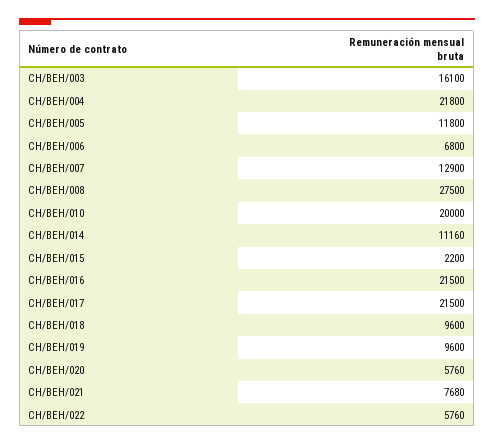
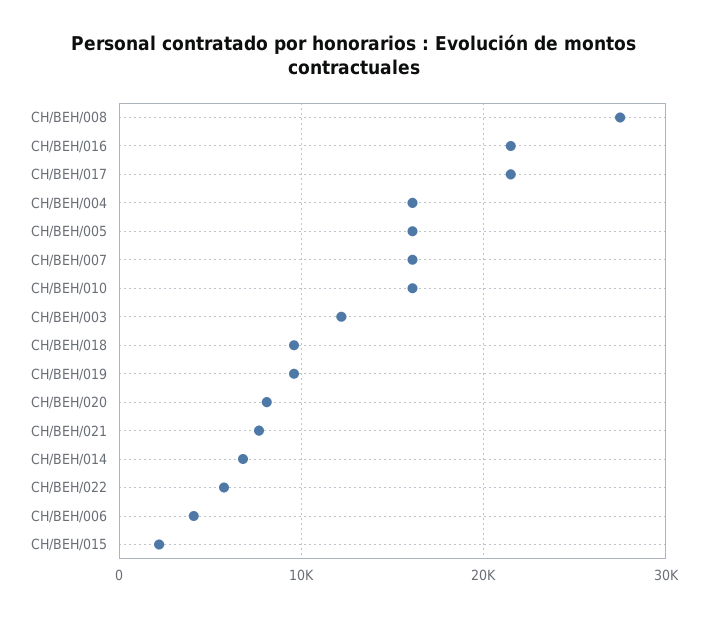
CH/BEH/003: 16100 -> 12000
CH/BEH/004: 21800 -> 16000
CH/BEH/005: 11800 -> 16000
CH/BEH/006: 6800 -> 4000
CH/BEH/007: 12900 -> 16000
CH/BEH/010: 20000 -> 16000
CH/BEH/014: 11160 -> 7000
CH/BEH/020: 5760 -> 8000

